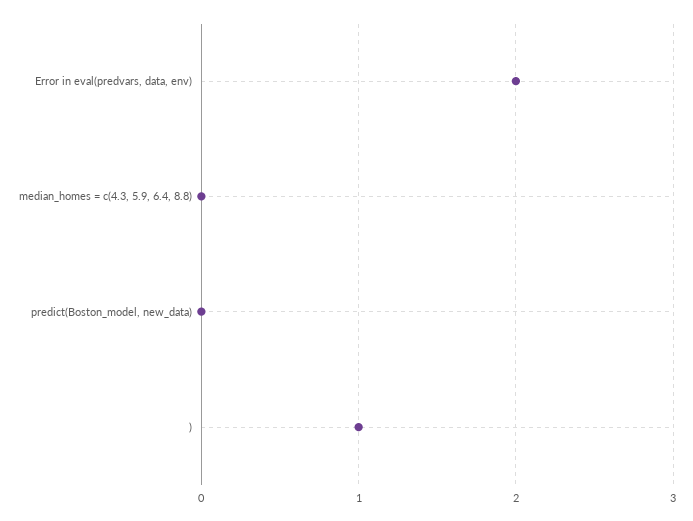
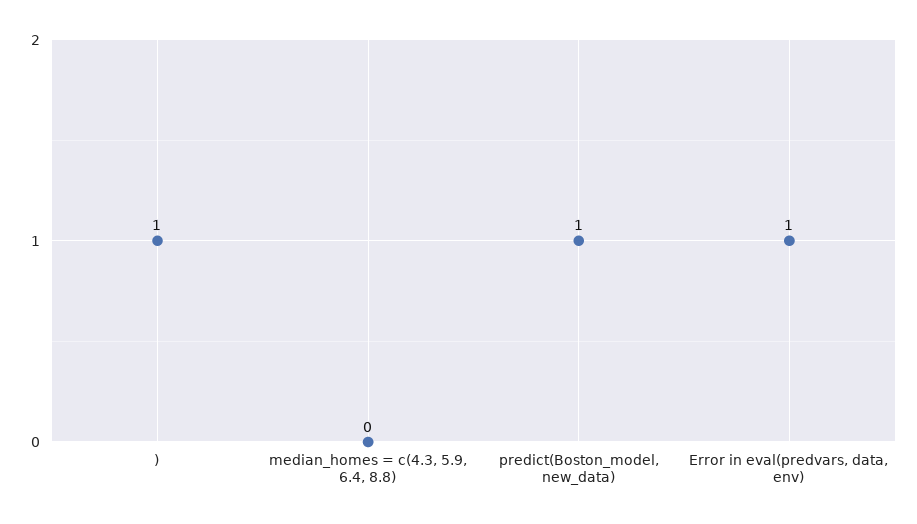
Error in eval(predvars, data, env): 2 -> 1
predict(Boston_model, new_data): 0 -> 1

